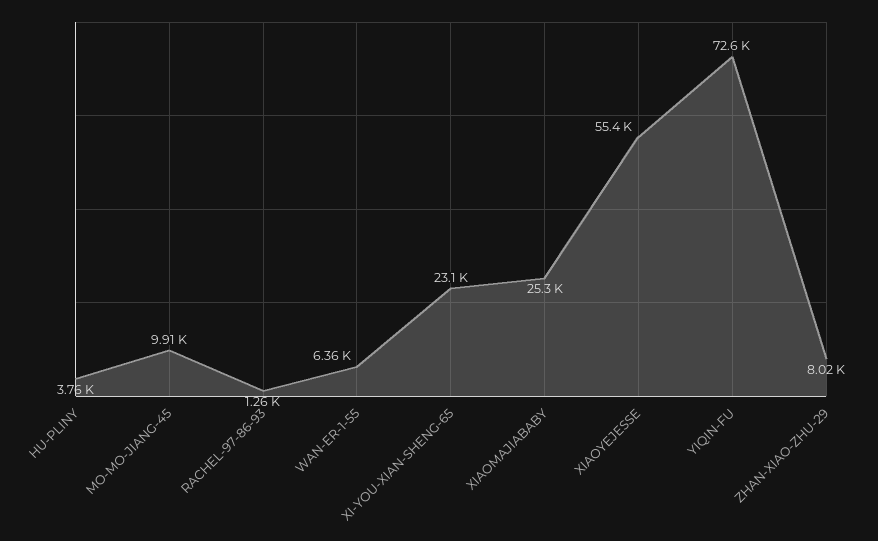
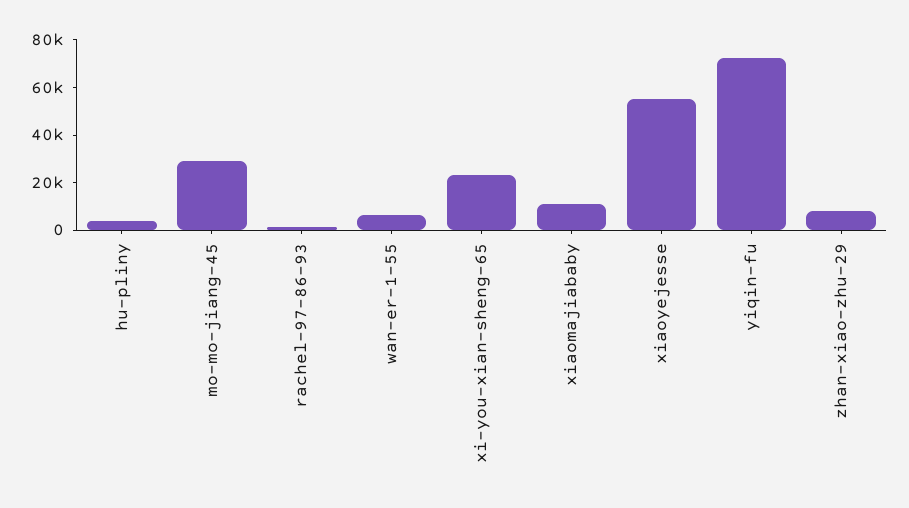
MO-MO-JIANG-45: 9910 -> 30000
XIAOMAJIABABY: 25300 -> 10000

